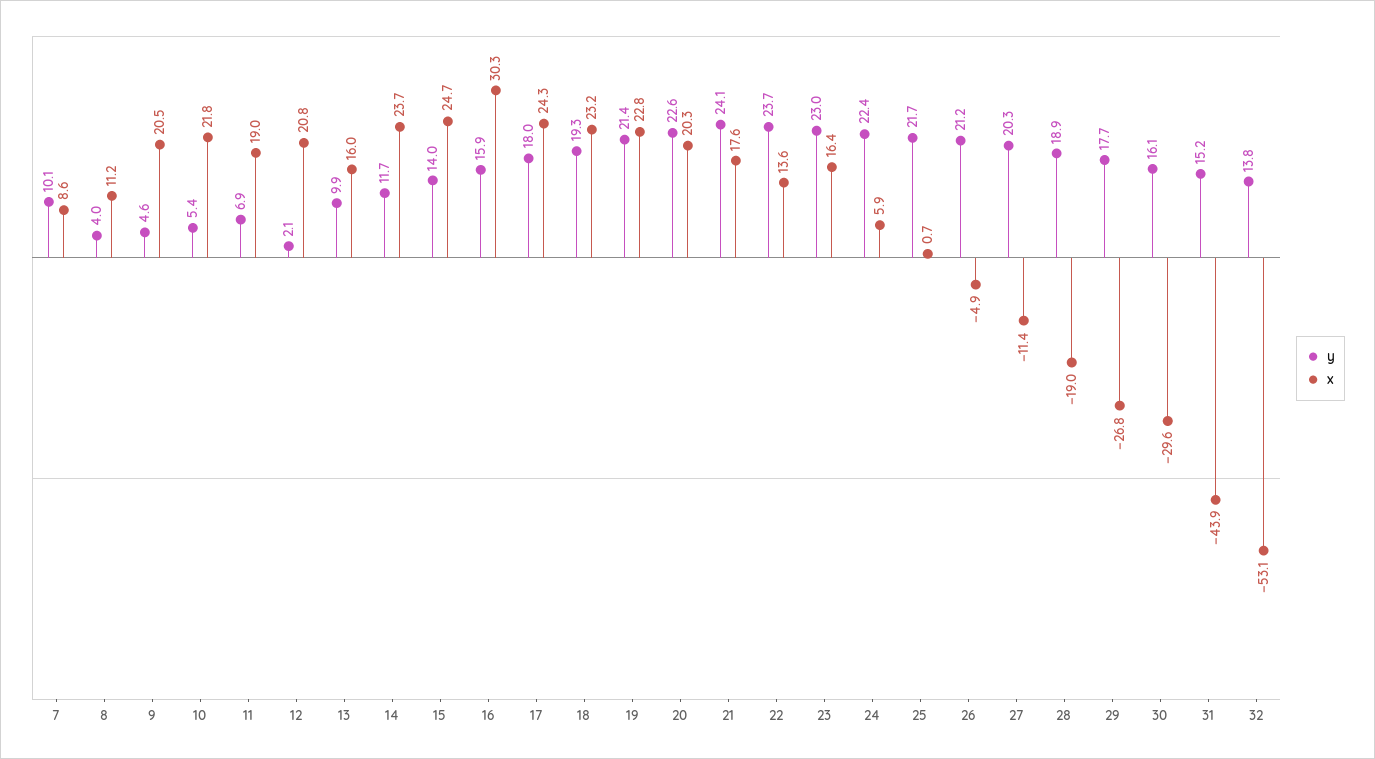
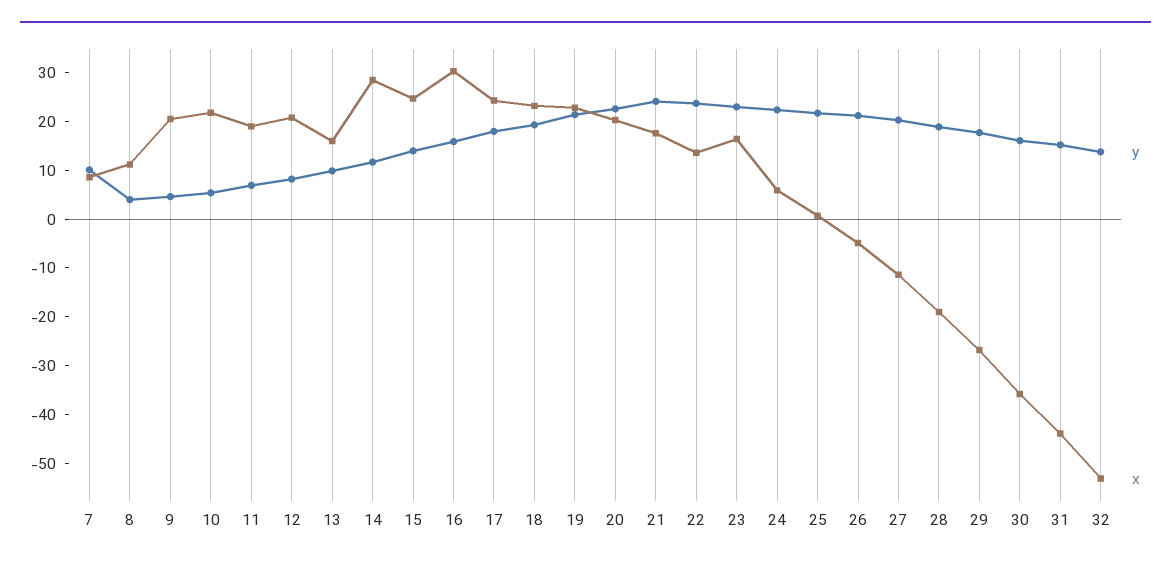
y, 12: 2.1 -> 8
x, 14: 23.7 -> 28
x, 30: -29.6 -> -36

